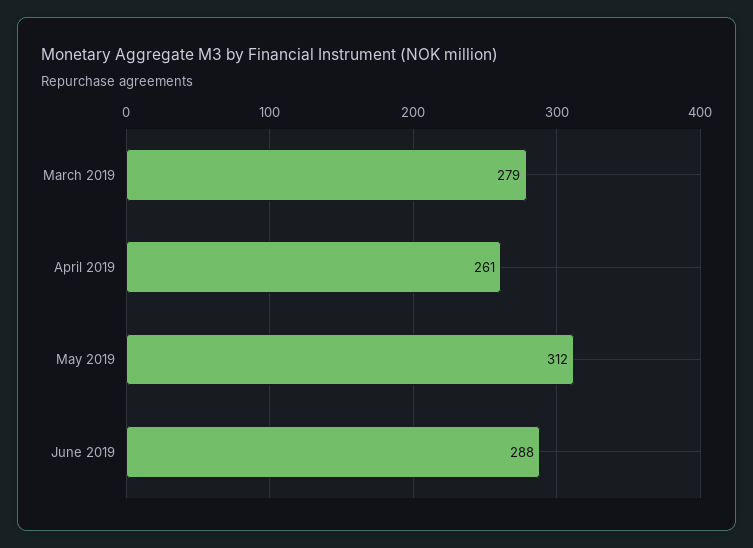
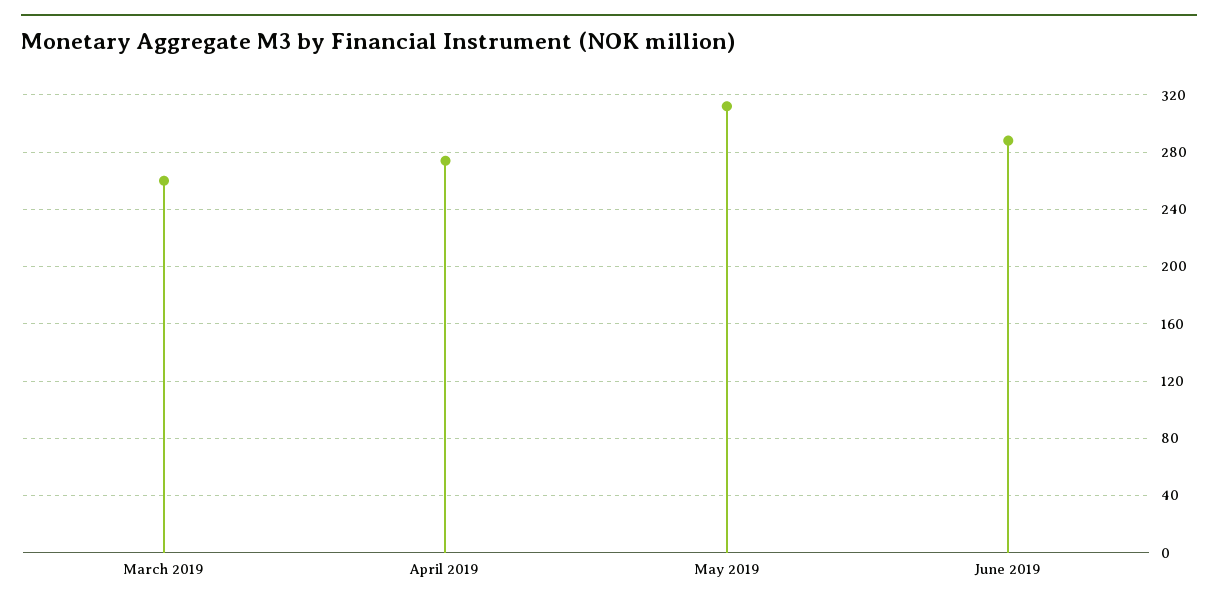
March 2019: 279 -> 260
April 2019: 261 -> 275

